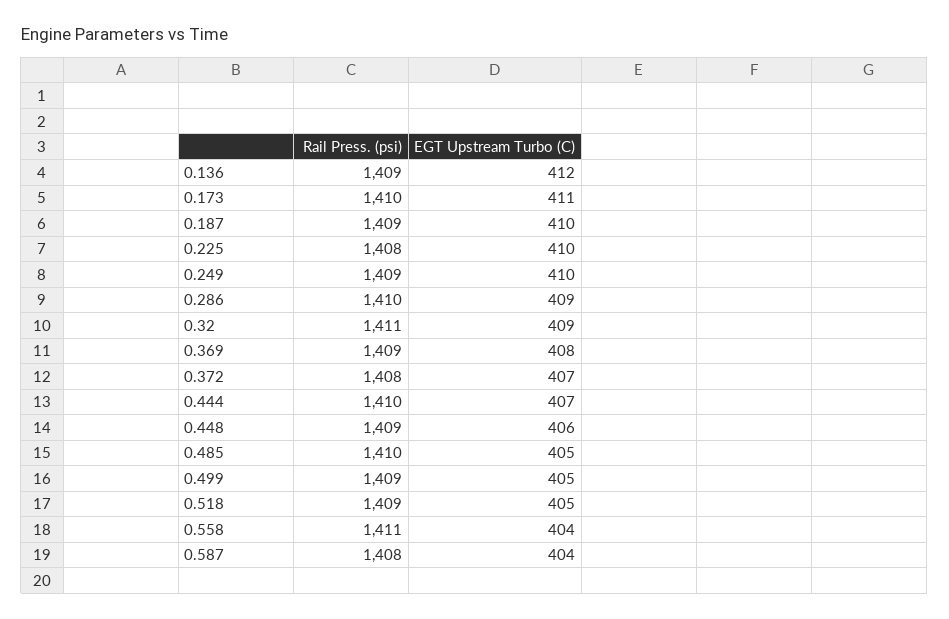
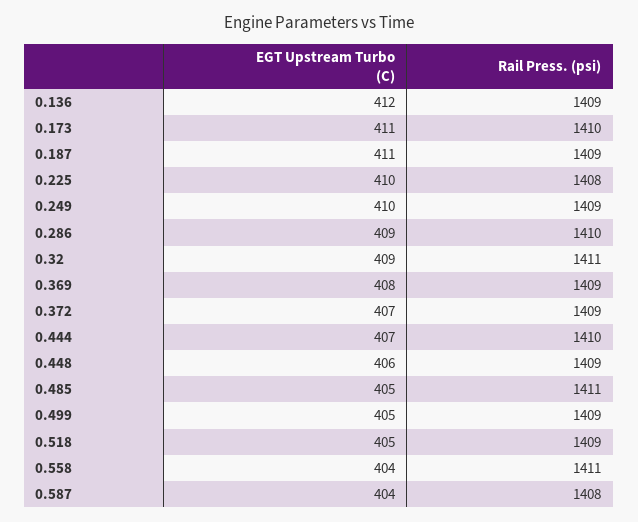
EGT Upstream Turbo (C), 0.187: 410 -> 411
Rail Press. (psi), 0.372: 1408 -> 1409
Rail Press. (psi), 0.485: 1410 -> 1411

